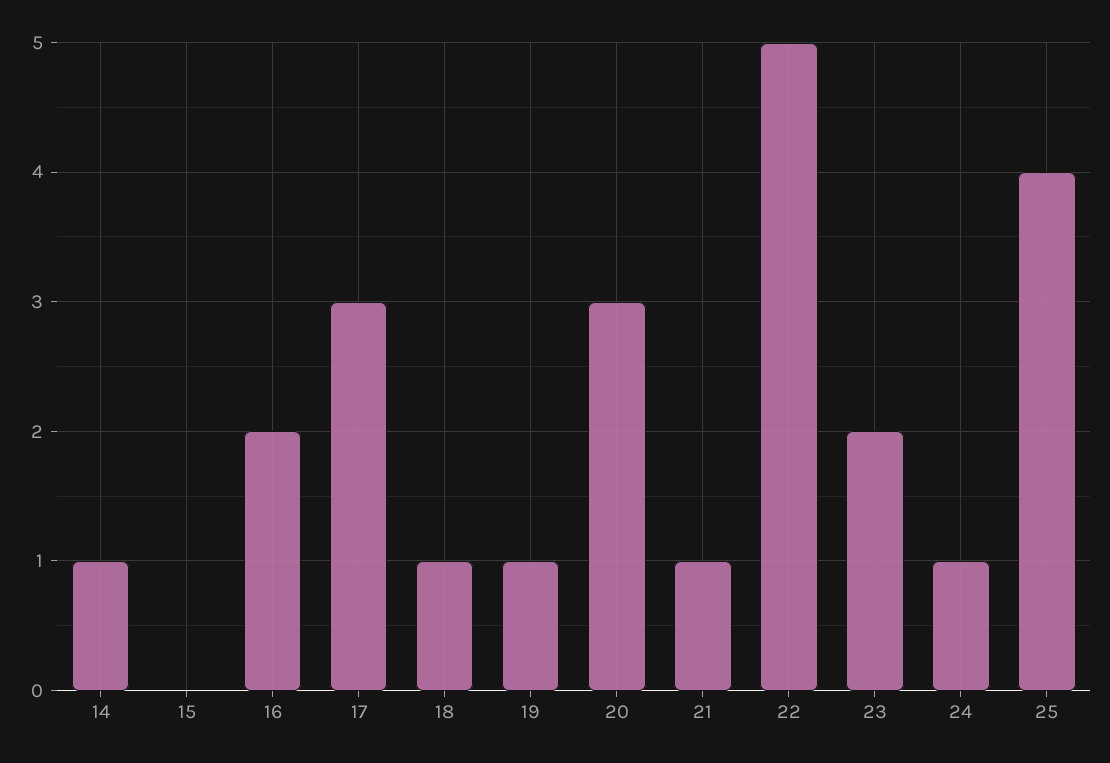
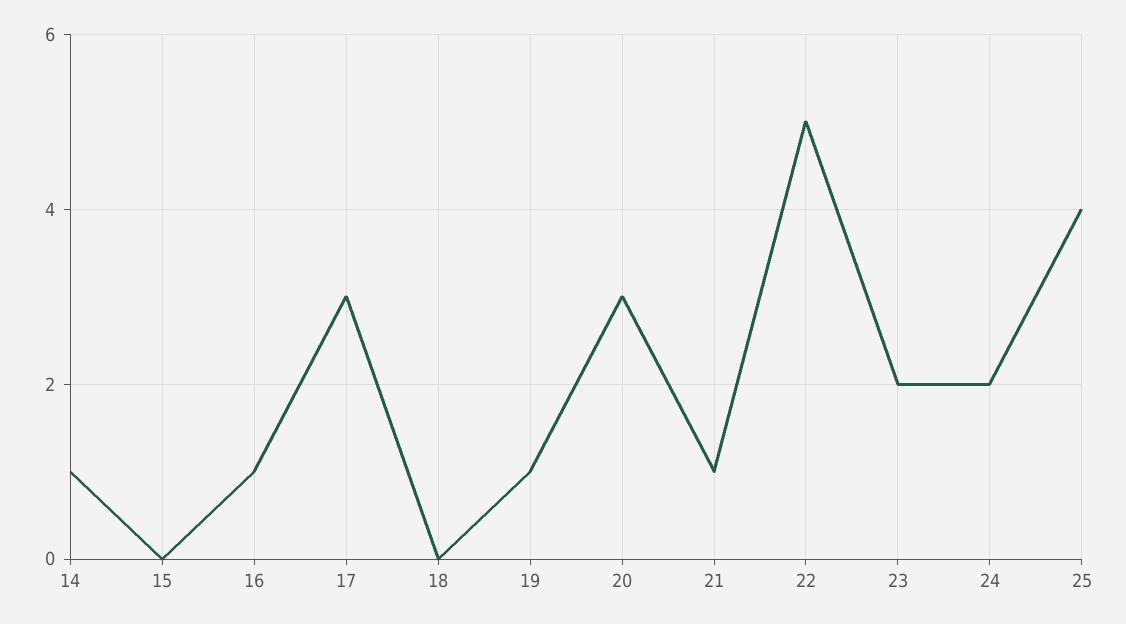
16: 2 -> 1
18: 1 -> 0
24: 1 -> 2

